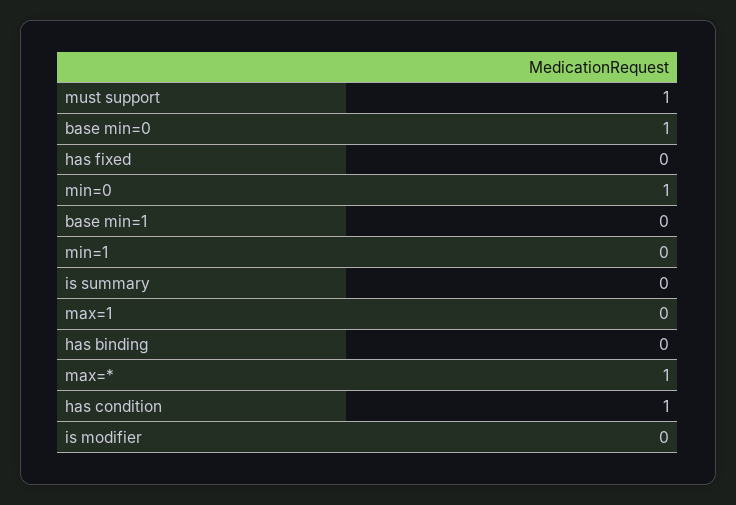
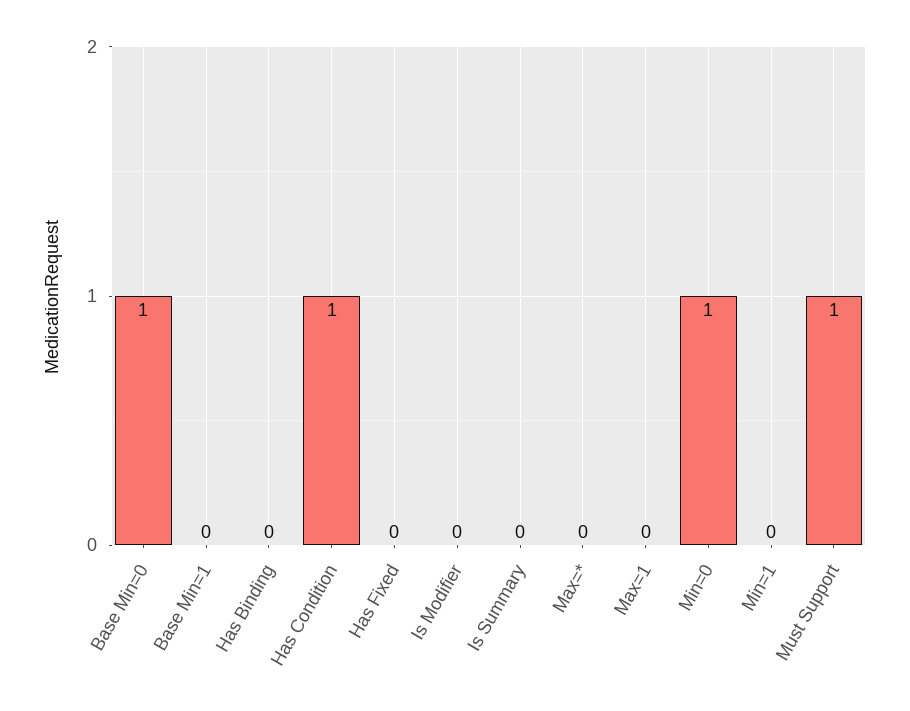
max=*: 1 -> 0

